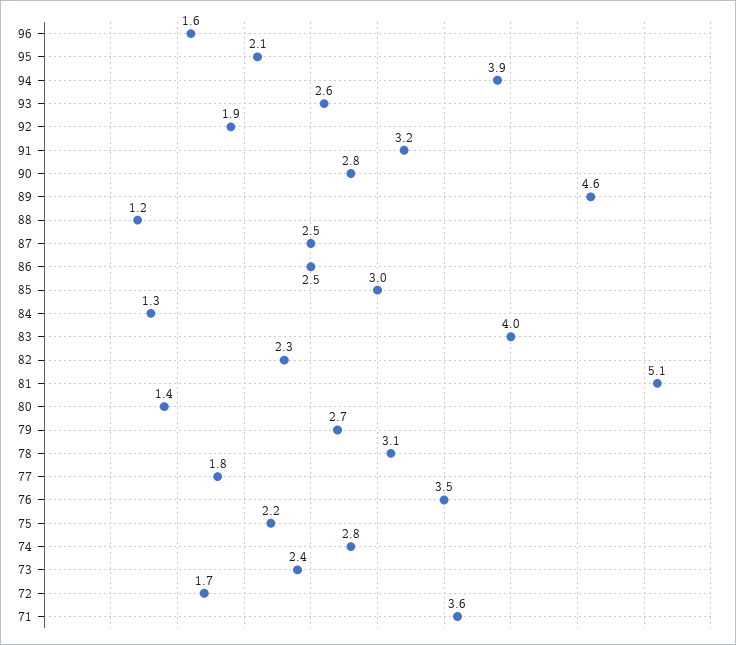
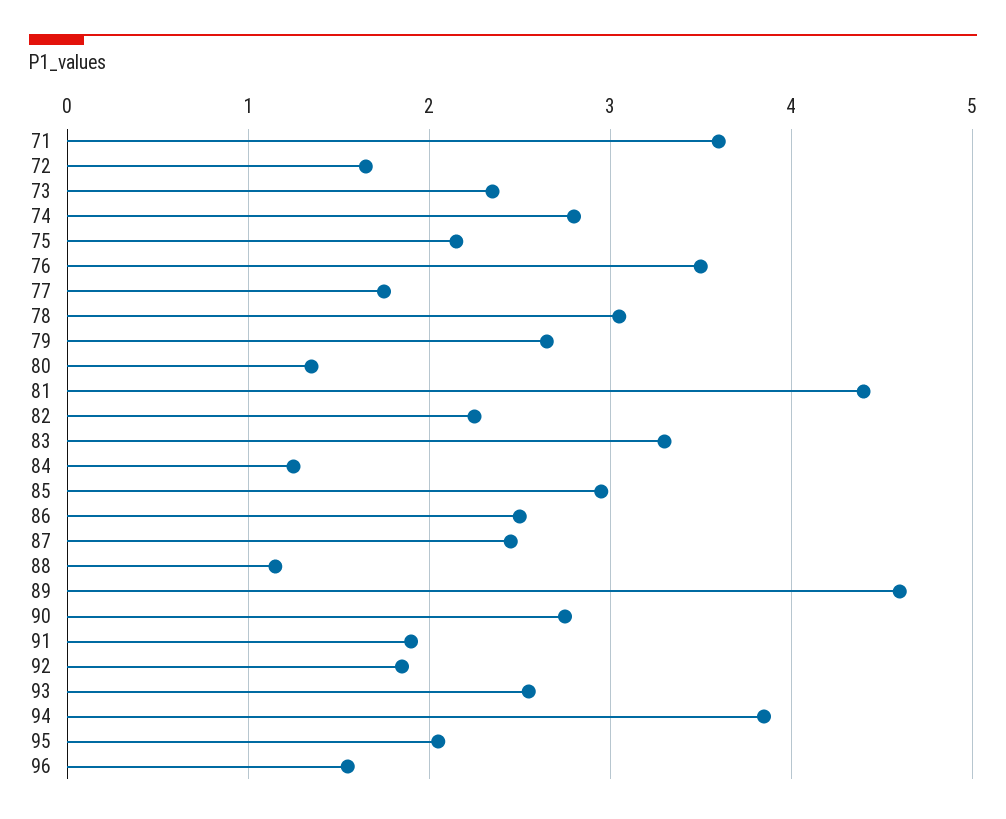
91: 3.2 -> 1.9
83: 4 -> 3.3
81: 5.1 -> 4.4

